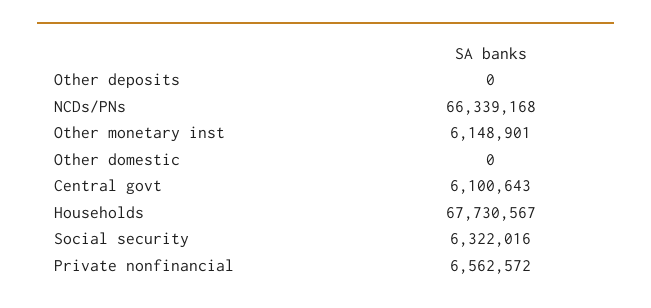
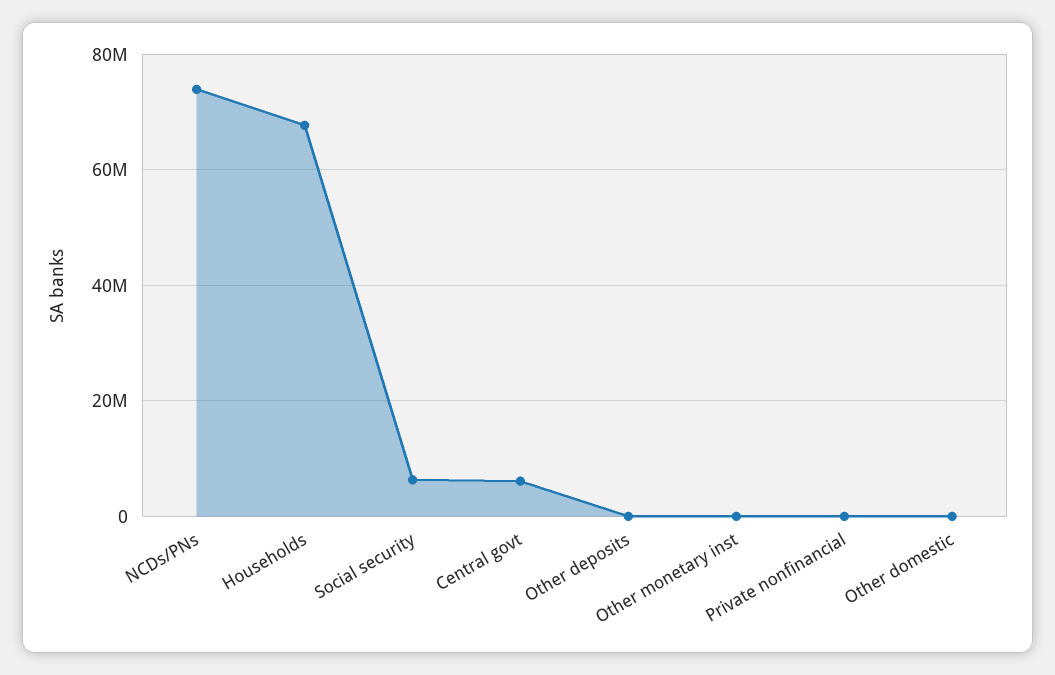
NCDs/PNs: 66339168 -> 74000000
Other monetary inst: 6148901 -> 0
Private nonfinancial: 6562572 -> 0

